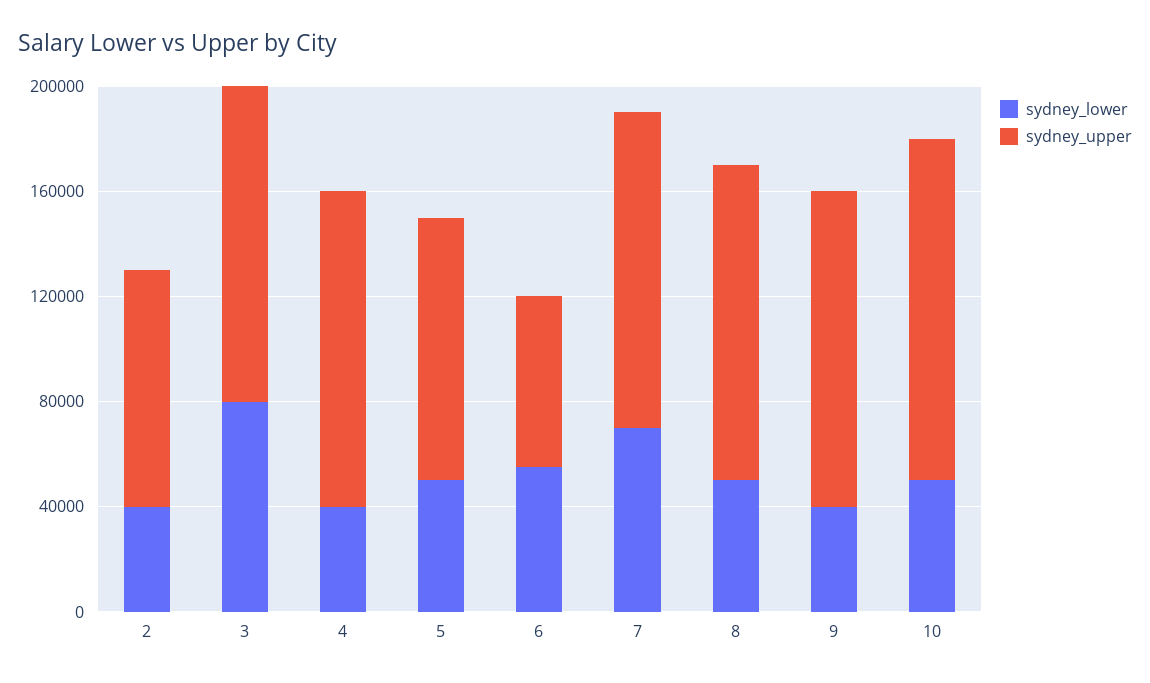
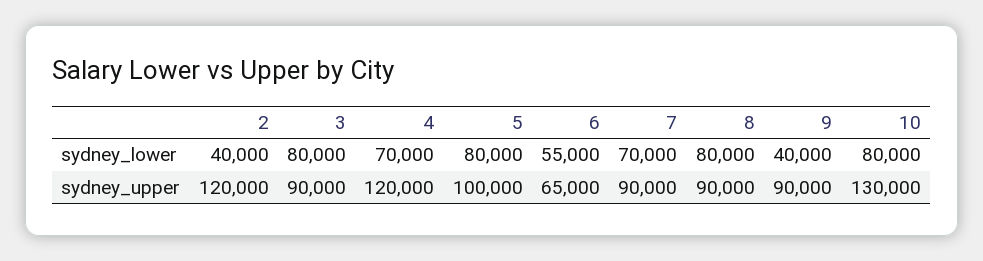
sydney_upper, 2: 90000 -> 120000
sydney_upper, 3: 120000 -> 90000
sydney_lower, 4: 40000 -> 70000
sydney_lower, 5: 50000 -> 80000
sydney_upper, 7: 120000 -> 90000
sydney_lower, 8: 50000 -> 80000
sydney_upper, 8: 120000 -> 90000
sydney_upper, 9: 120000 -> 90000
sydney_lower, 10: 50000 -> 80000

